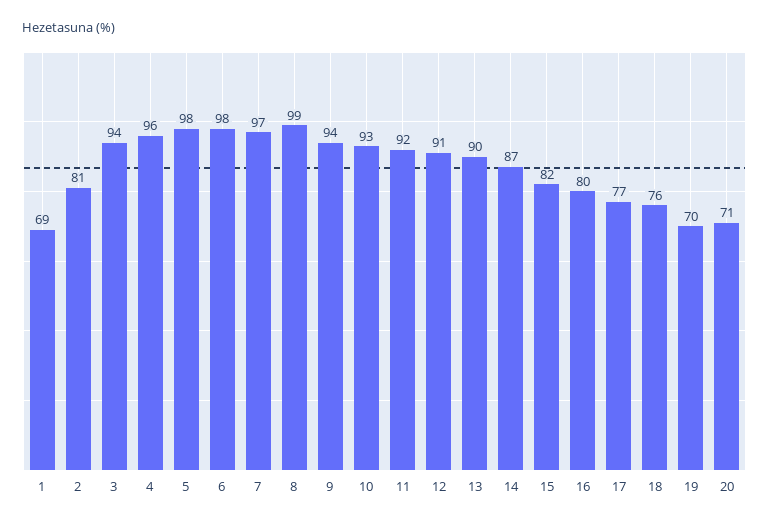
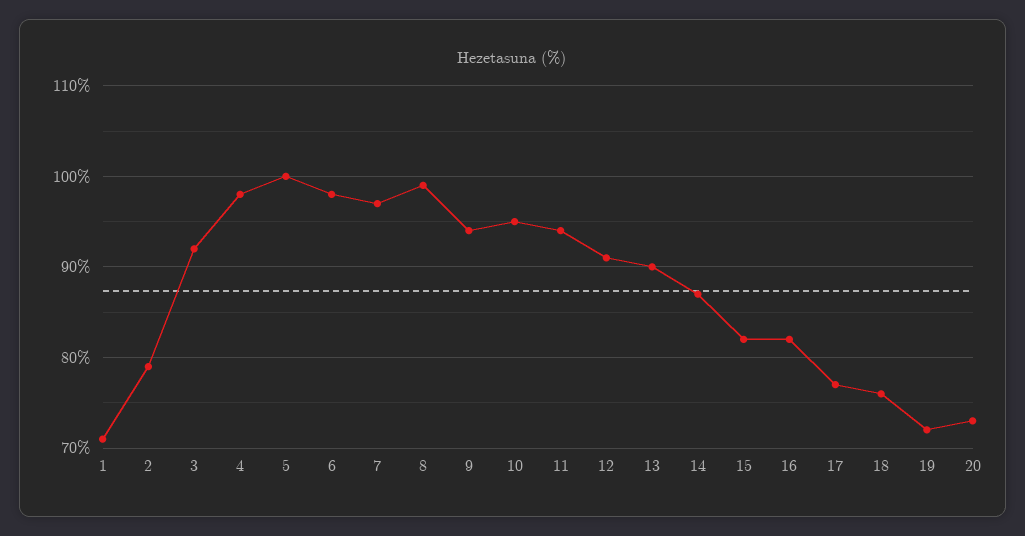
1: 69 -> 71
2: 81 -> 79
3: 94 -> 92
4: 96 -> 98
5: 98 -> 100
10: 93 -> 95
11: 92 -> 94
16: 80 -> 82
19: 70 -> 72
20: 71 -> 73

